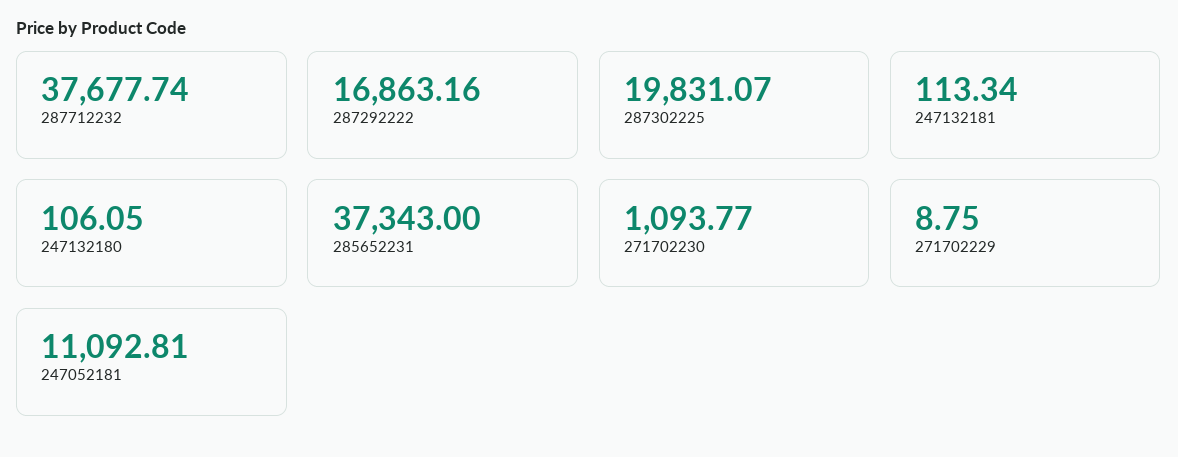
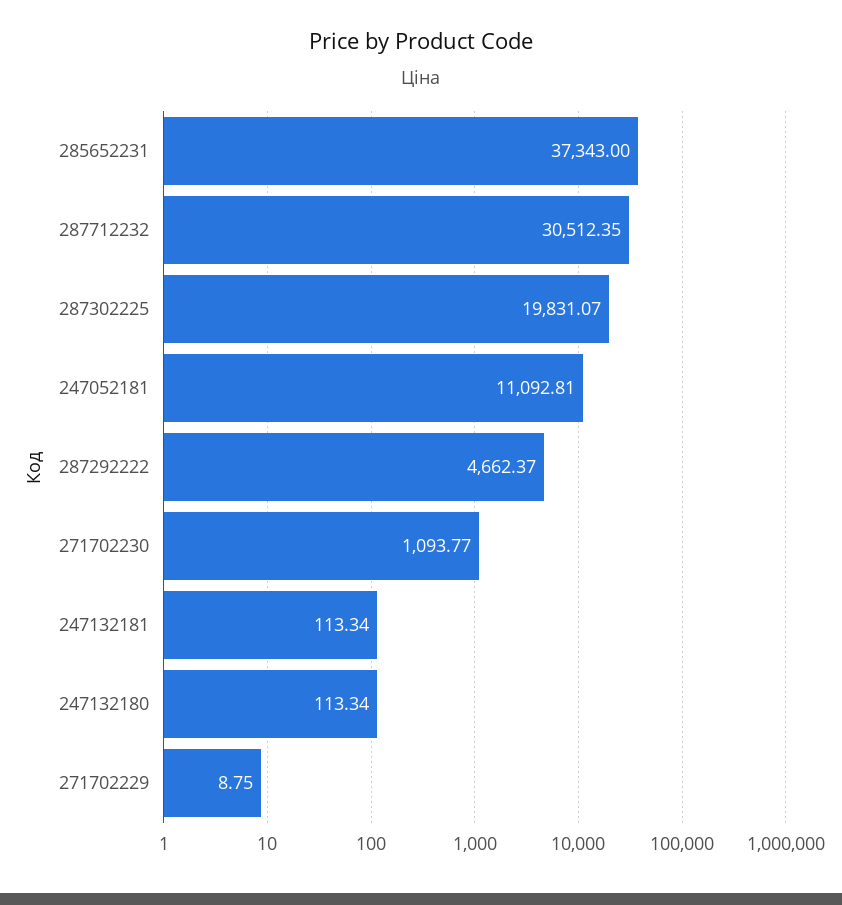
287712232: 37677.74 -> 30512.35
287292222: 16863.16 -> 4662.37
247132180: 106.05 -> 113.34

